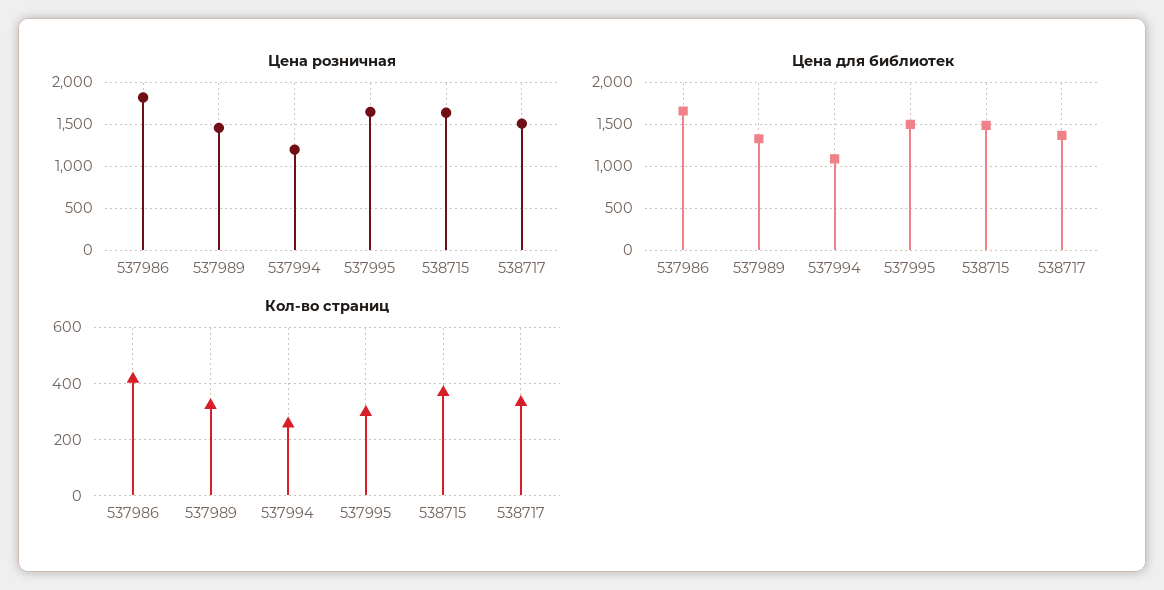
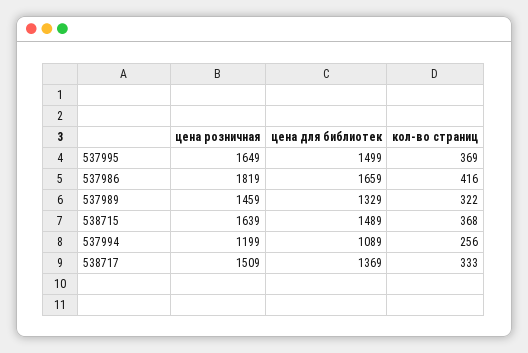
Кол-во страниц, 537995: 300 -> 369

